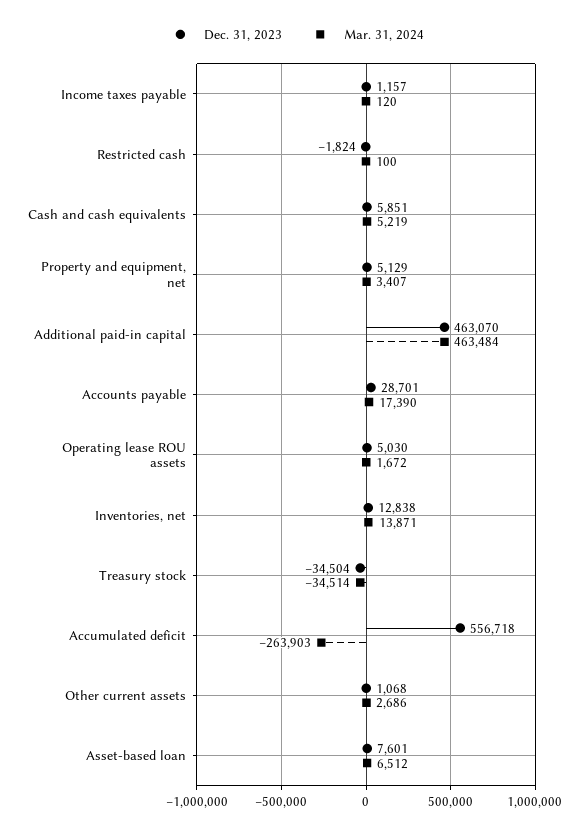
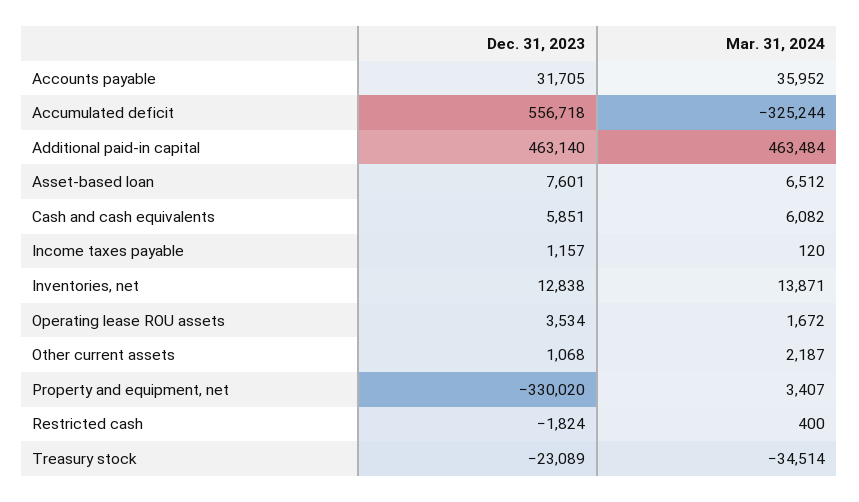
Mar. 31, 2024, Restricted cash: 100 -> 400
Mar. 31, 2024, Cash and cash equivalents: 5219 -> 6082
Dec. 31, 2023, Property and equipment, net: 5129 -> -330020
Dec. 31, 2023, Additional paid-in capital: 463070 -> 463140
Dec. 31, 2023, Accounts payable: 28701 -> 31705
Mar. 31, 2024, Accounts payable: 17390 -> 35952
Dec. 31, 2023, Operating lease ROU assets: 5030 -> 3534
Dec. 31, 2023, Treasury stock: -34504 -> -23089
Mar. 31, 2024, Accumulated deficit: -263903 -> -325244
Mar. 31, 2024, Other current assets: 2686 -> 2187

